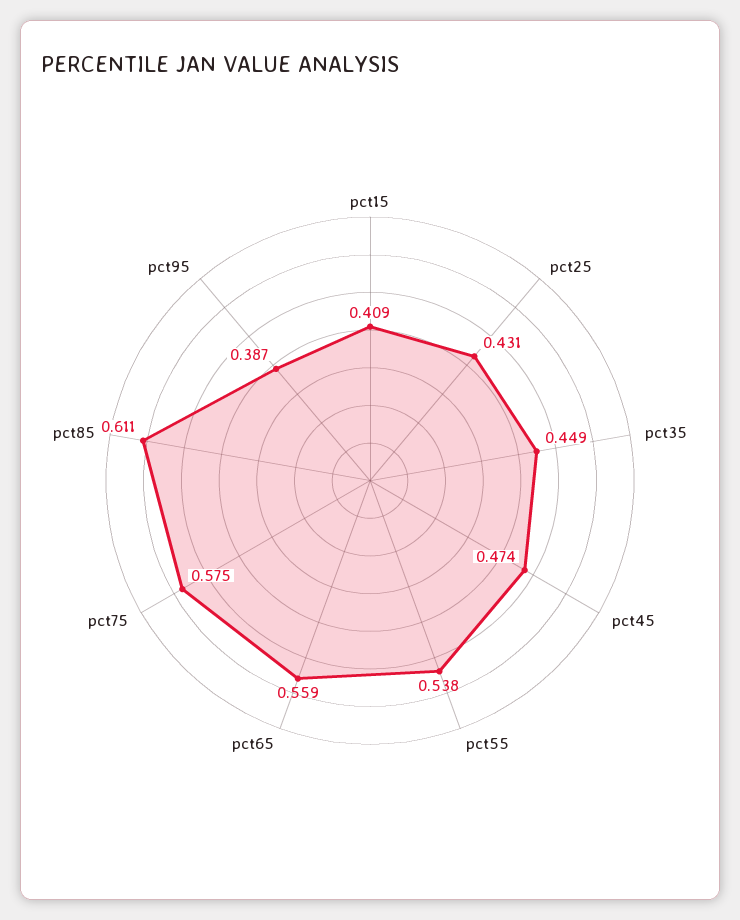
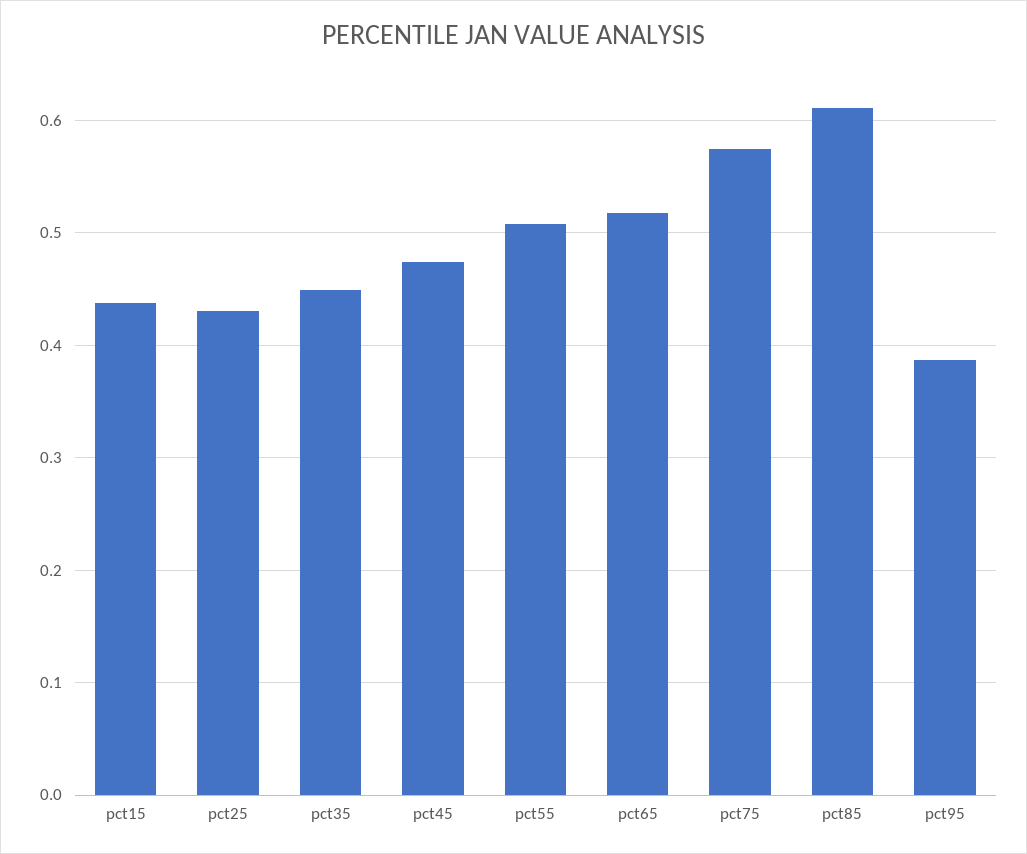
pct15: 0.409 -> 0.44
pct55: 0.538 -> 0.51
pct65: 0.559 -> 0.52

